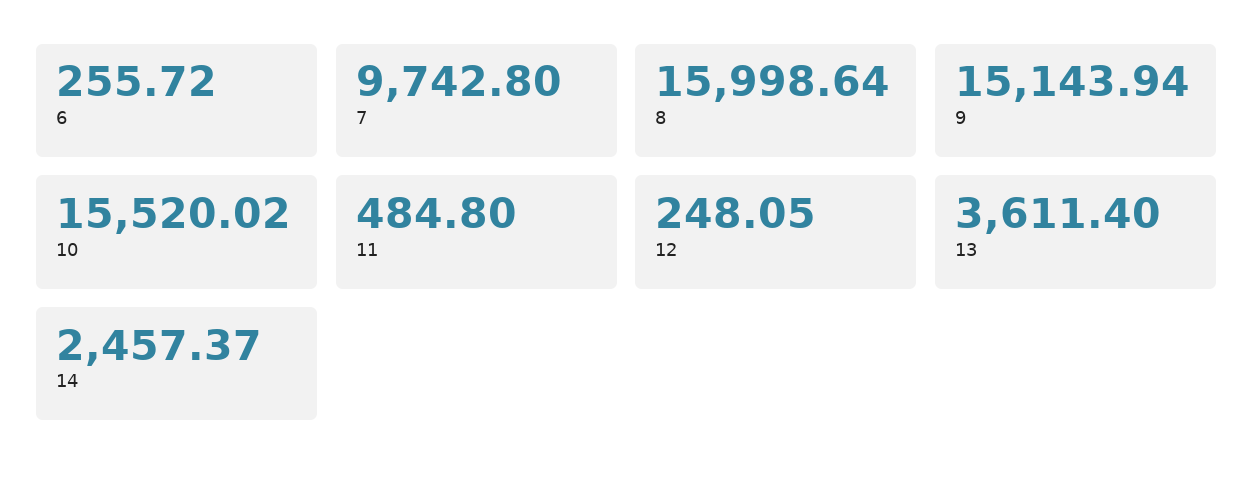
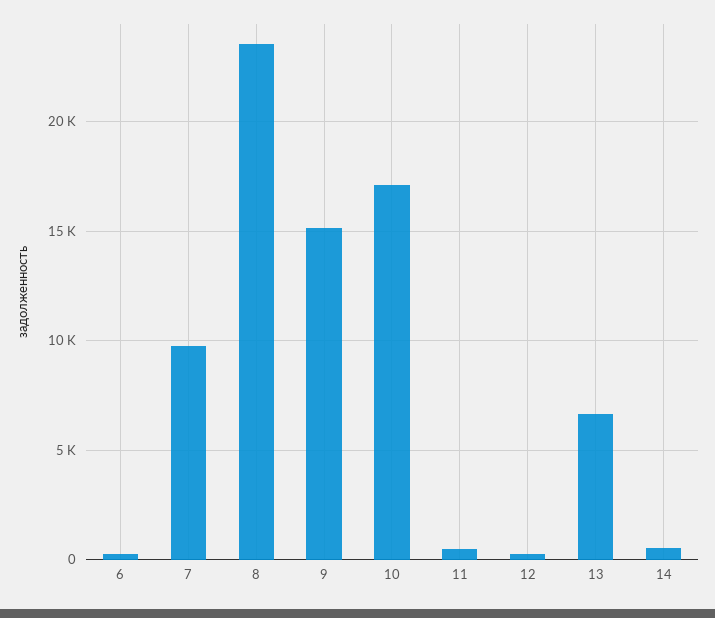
8: 15998.64 -> 23500
10: 15520.02 -> 17000
13: 3611.4 -> 6500
14: 2457.37 -> 500

